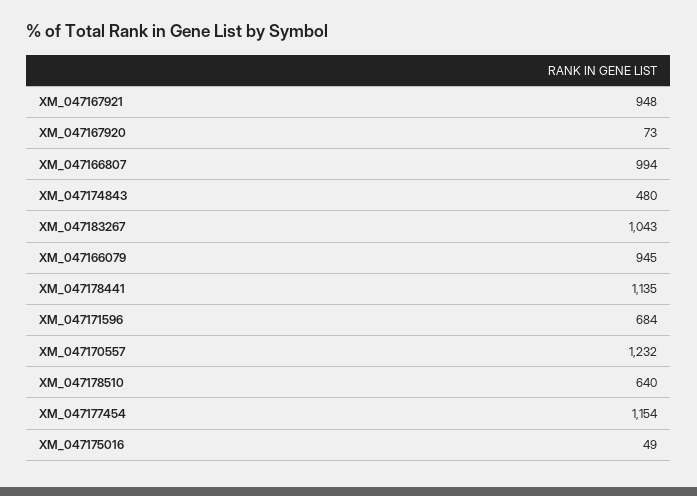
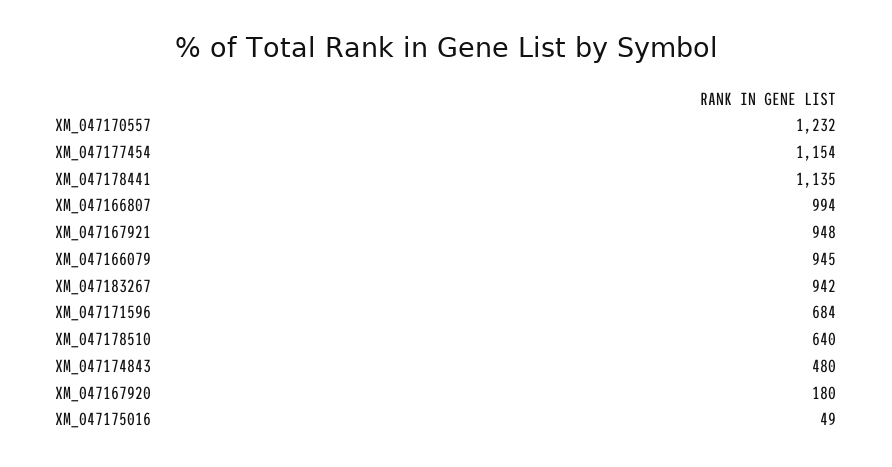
XM_047167920: 73 -> 180
XM_047183267: 1043 -> 942

